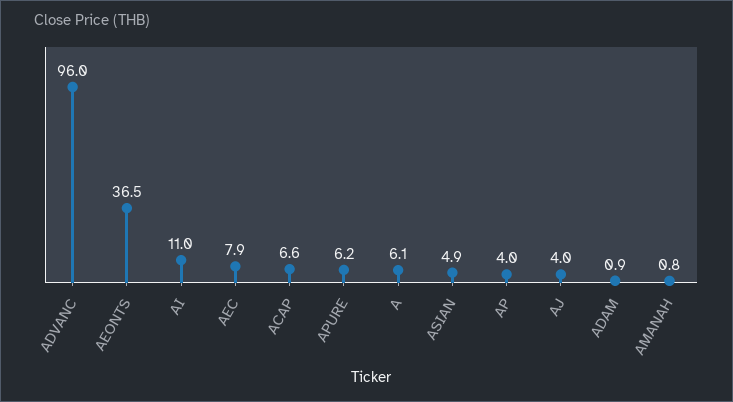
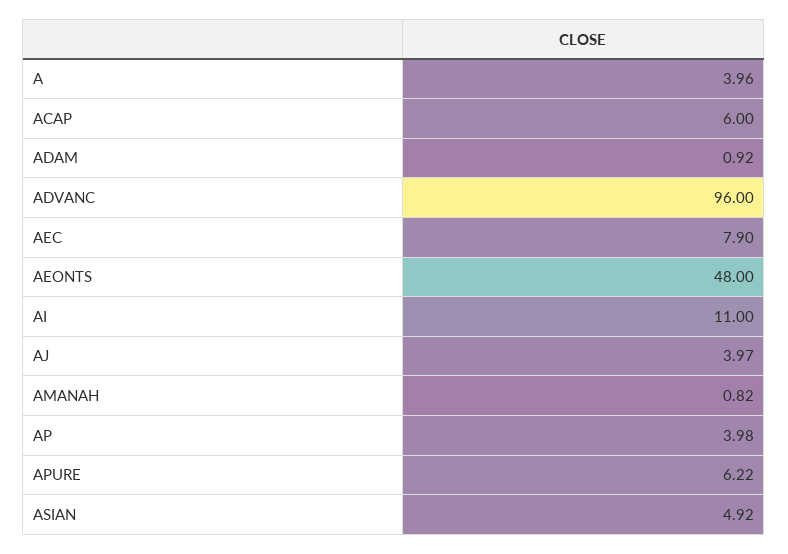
AEONTS: 36.5 -> 48
ACAP: 6.6 -> 6
A: 6.1 -> 3.96

